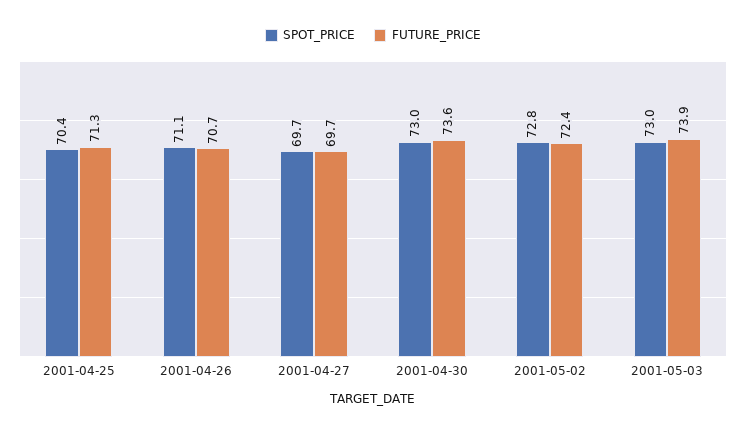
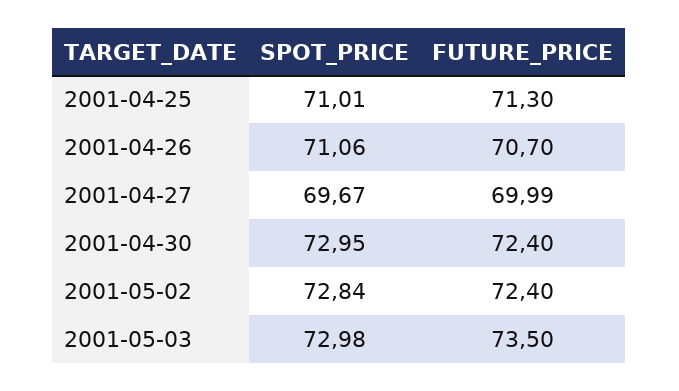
SPOT_PRICE, 2001-04-25: 70.4 -> 71.01
FUTURE_PRICE, 2001-04-27: 69.7 -> 69.99
FUTURE_PRICE, 2001-04-30: 73.6 -> 72.4
FUTURE_PRICE, 2001-05-03: 73.9 -> 73.5

